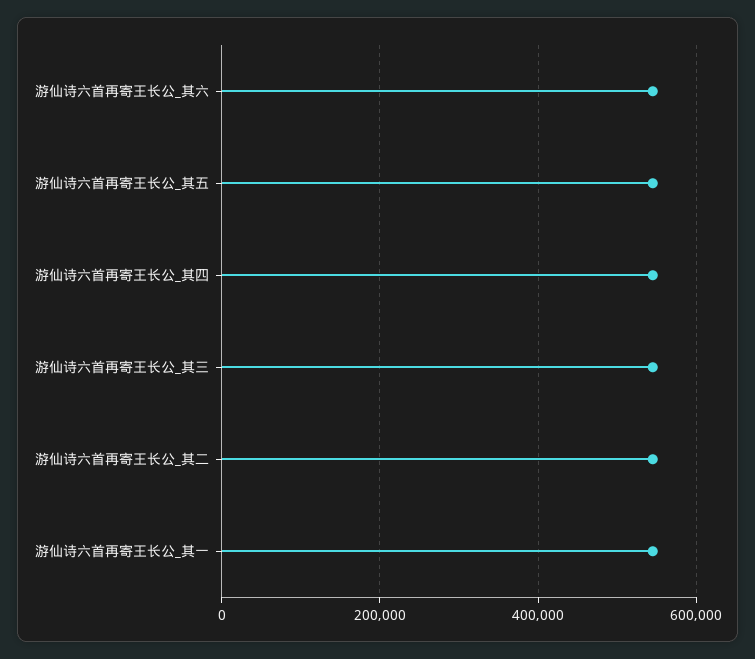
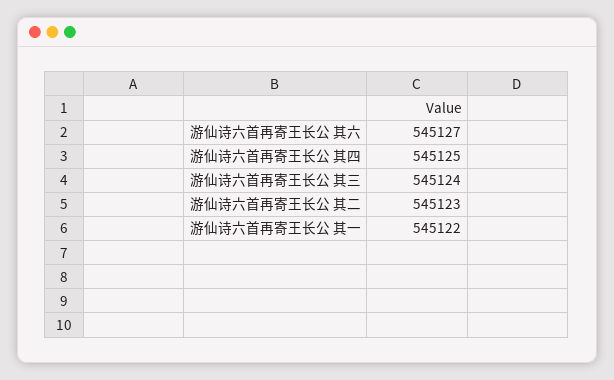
游仙诗六首再寄王长公_其五: 540000 -> none

